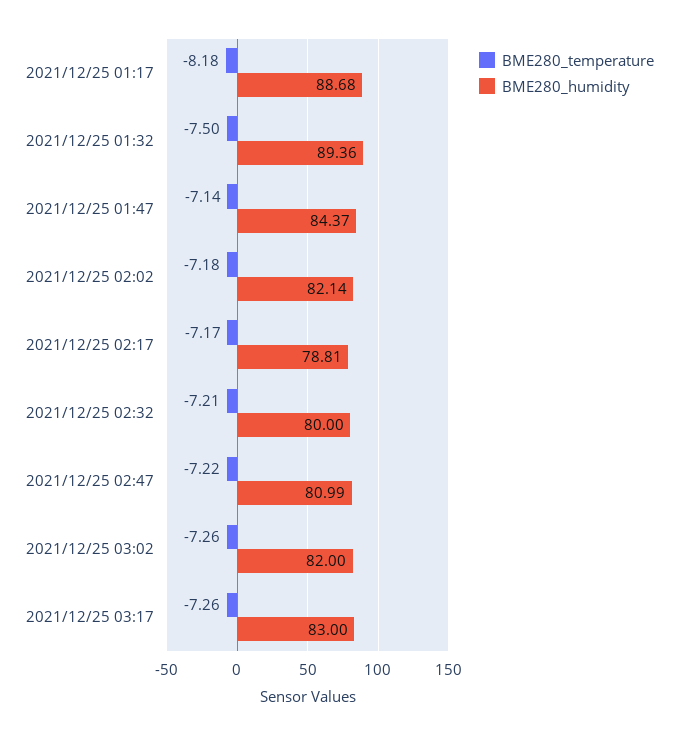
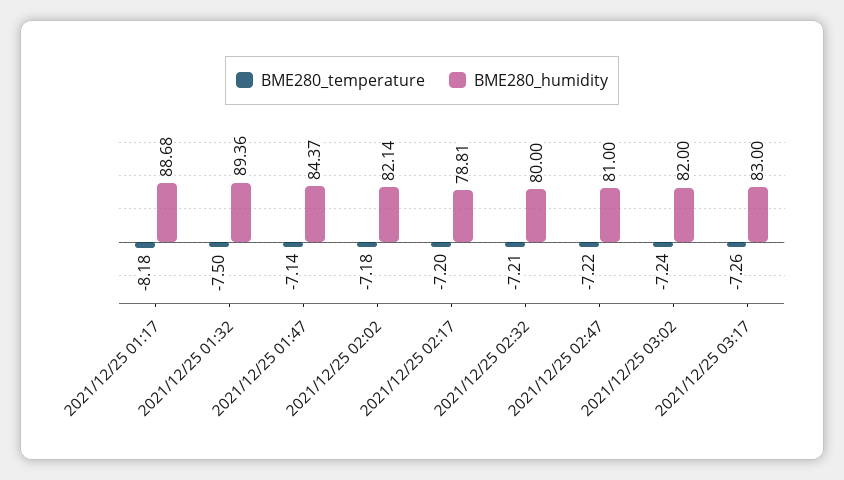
BME280_temperature, 2021/12/25 02:17: -7.17 -> -7.2
BME280_humidity, 2021/12/25 02:47: 80.99 -> 81
BME280_temperature, 2021/12/25 03:02: -7.26 -> -7.24

